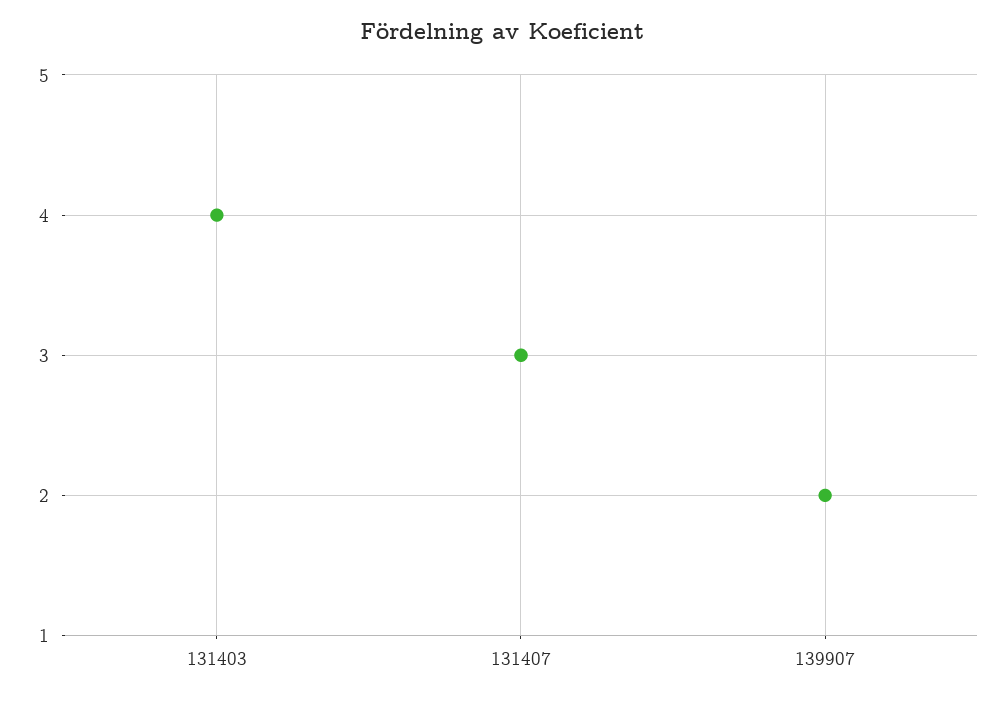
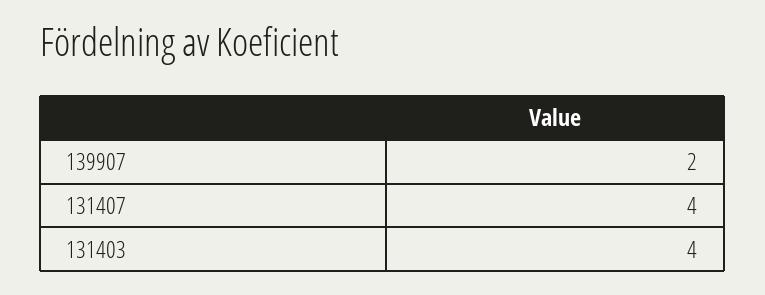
131407: 3 -> 4

